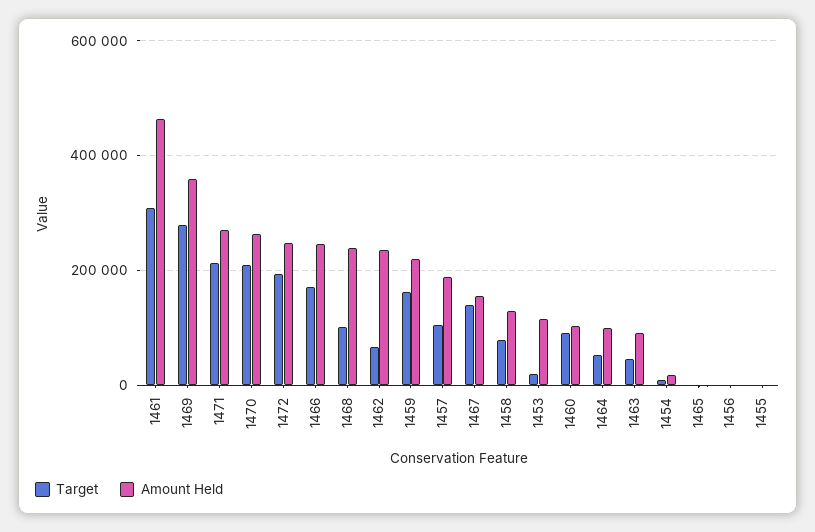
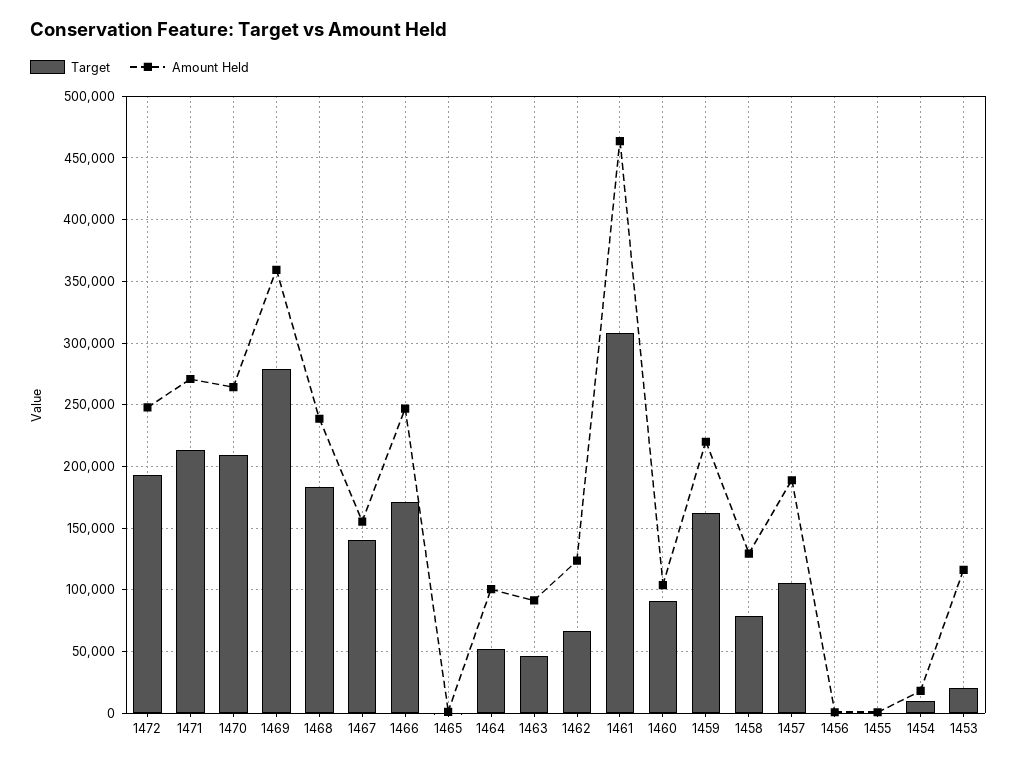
Target, 1468: 100000 -> 185000
Amount Held, 1462: 240000 -> 125000

